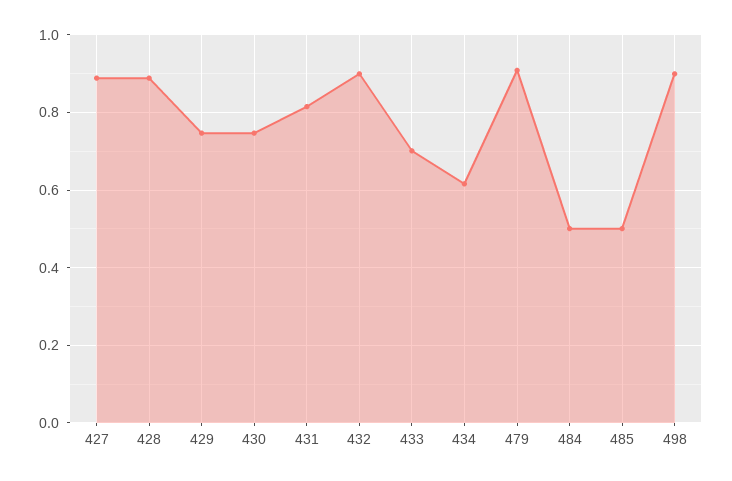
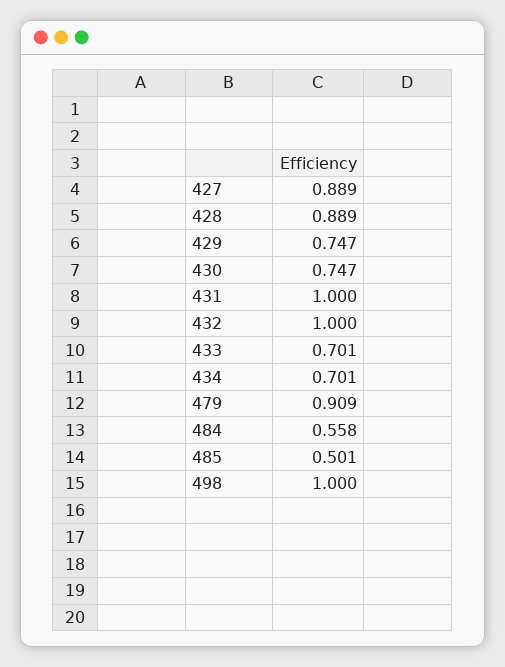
431: 0.82 -> 1
432: 0.9 -> 1
434: 0.62 -> 0.701
484: 0.5 -> 0.558
498: 0.9 -> 1

